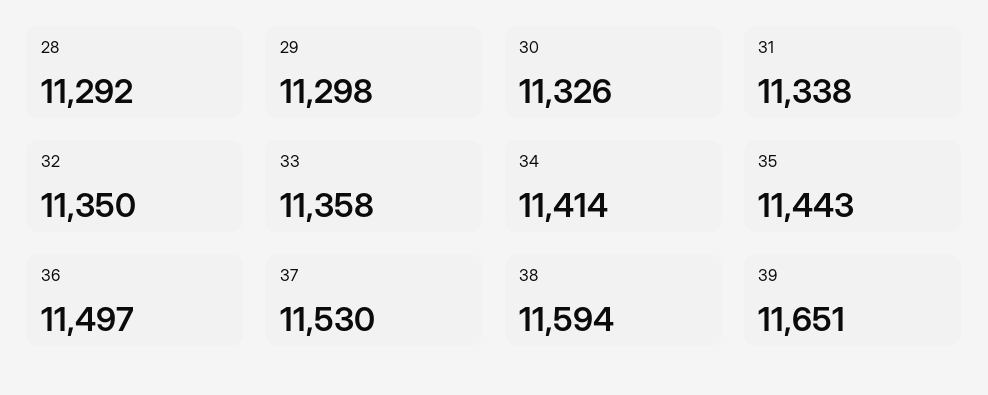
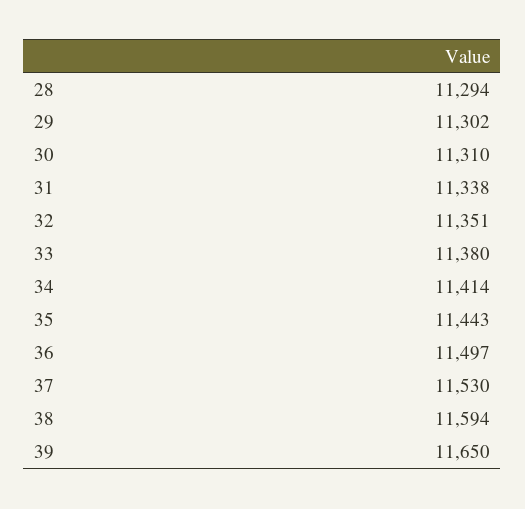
28: 11292 -> 11294
29: 11298 -> 11302
30: 11326 -> 11310
32: 11350 -> 11351
33: 11358 -> 11380
39: 11651 -> 11650

